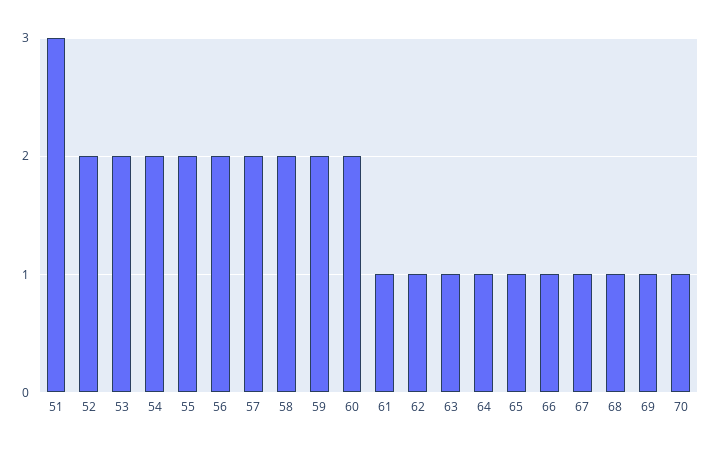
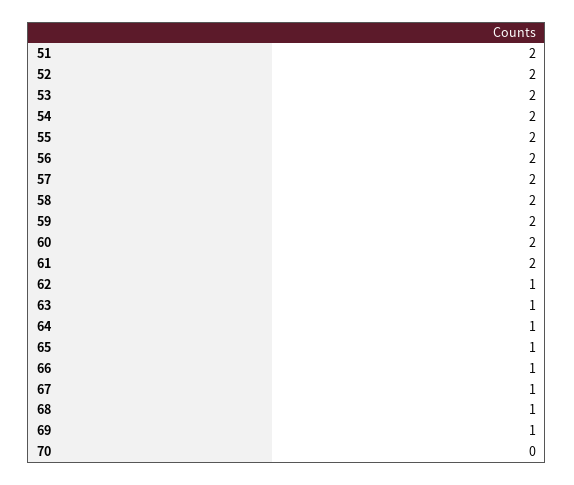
51: 3 -> 2
61: 1 -> 2
70: 1 -> 0

